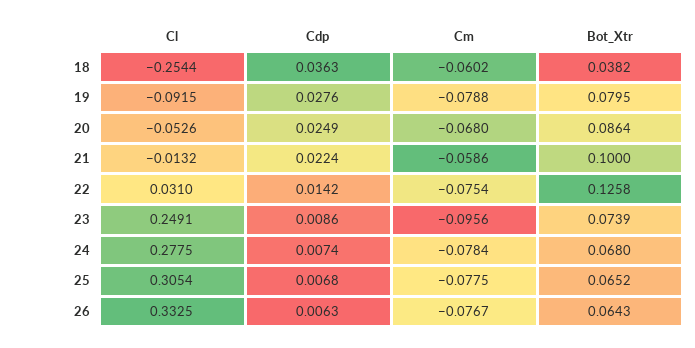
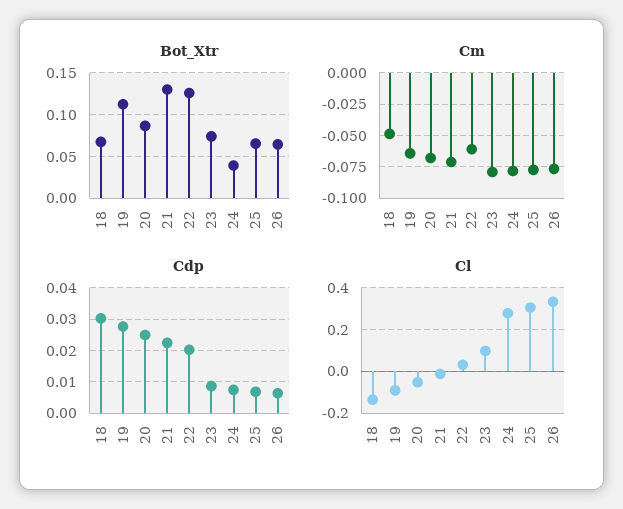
Cl, 18: -0.2544 -> -0.15
Cdp, 18: 0.0363 -> 0.03
Cm, 18: -0.0602 -> -0.05
Bot_Xtr, 18: 0.0382 -> 0.07
Cm, 19: -0.0788 -> -0.065
Bot_Xtr, 19: 0.0795 -> 0.11
Cm, 21: -0.0586 -> -0.07
Bot_Xtr, 21: 0.1 -> 0.13
Cdp, 22: 0.0142 -> 0.02
Cm, 22: -0.0754 -> -0.06
Cl, 23: 0.2491 -> 0.1
Cm, 23: -0.0956 -> -0.08
Bot_Xtr, 24: 0.068 -> 0.04

